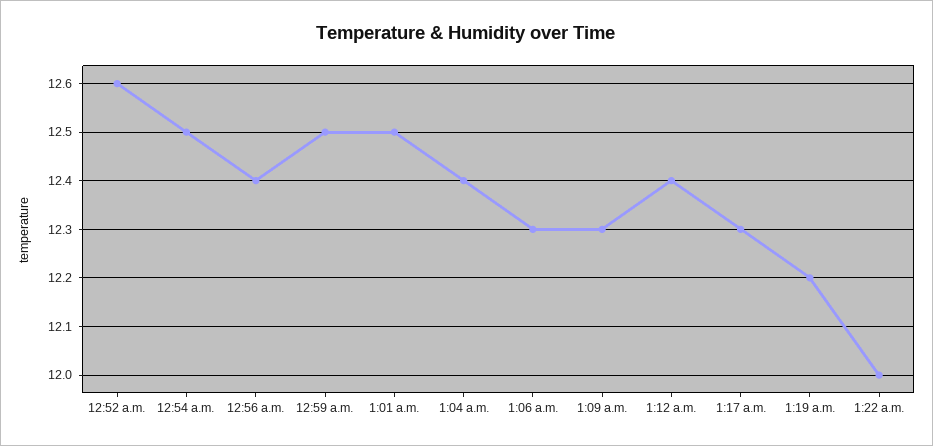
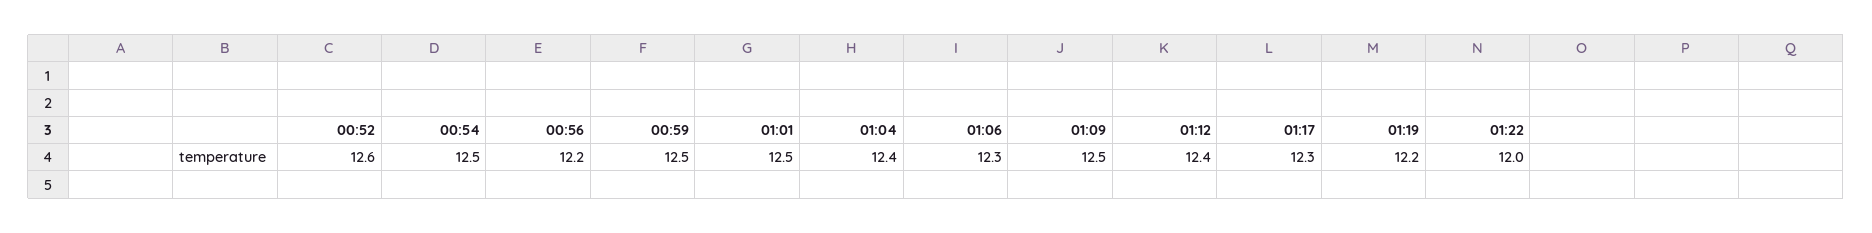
12:56 a.m.: 12.4 -> 12.2
1:09 a.m.: 12.3 -> 12.5

